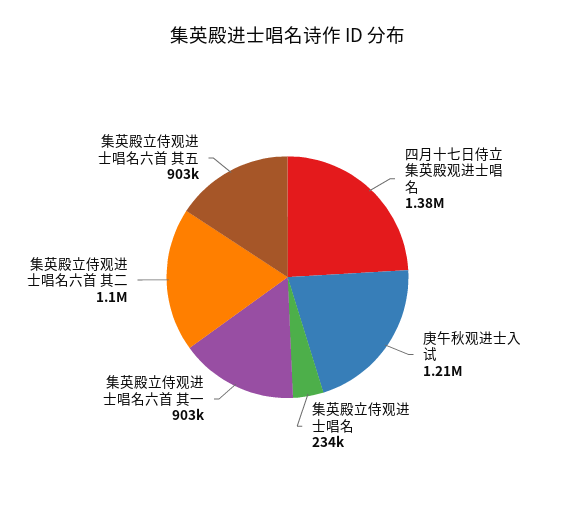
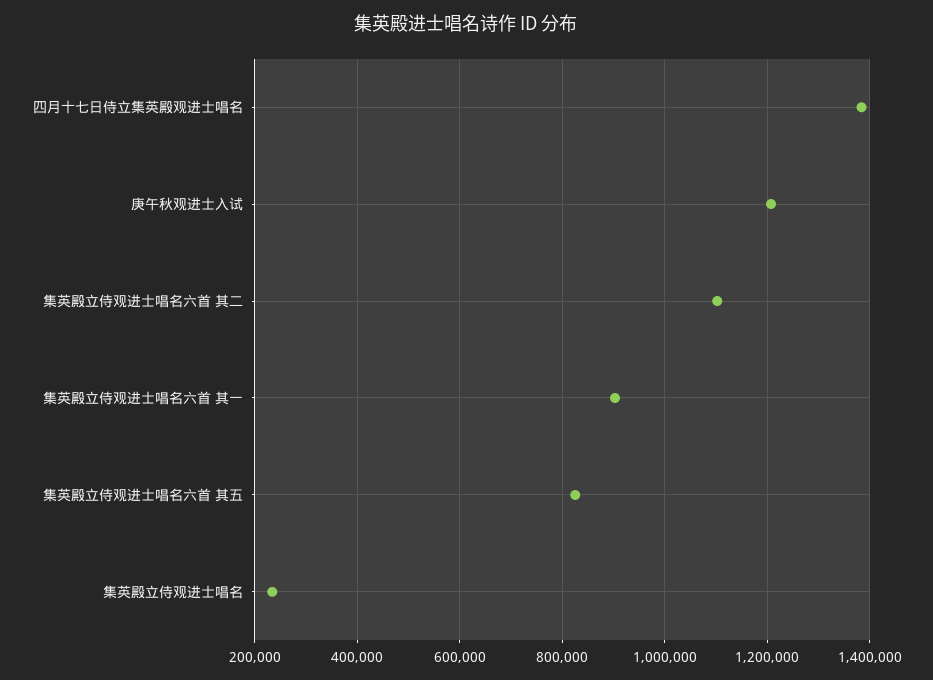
集英殿立侍观进士唱名六首 其五: 903000 -> 820000

